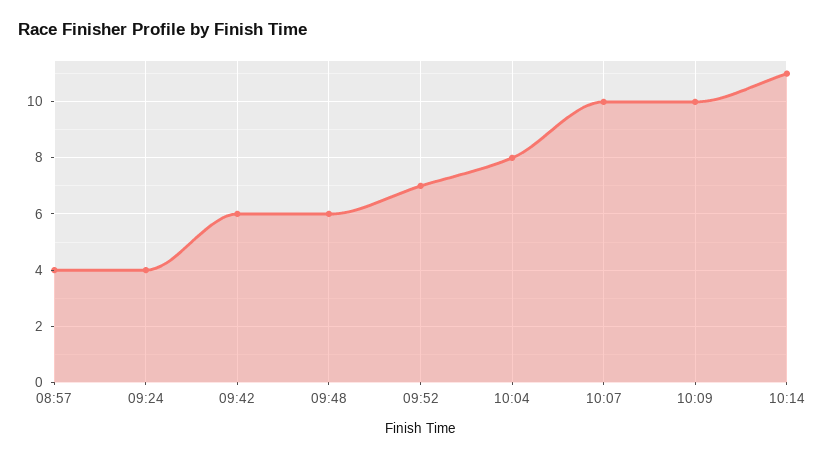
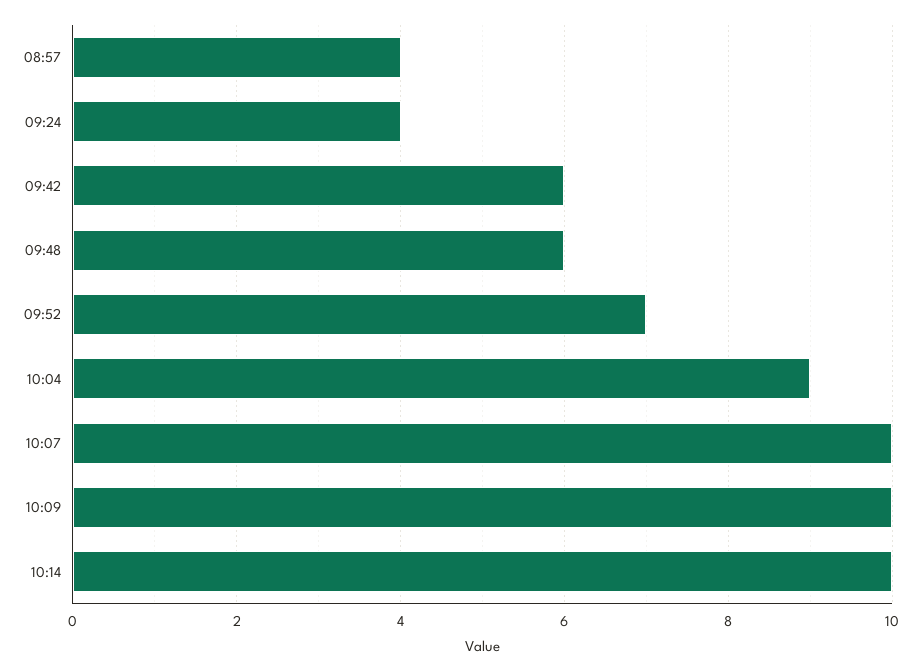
10:04: 8 -> 9
10:14: 11 -> 10

